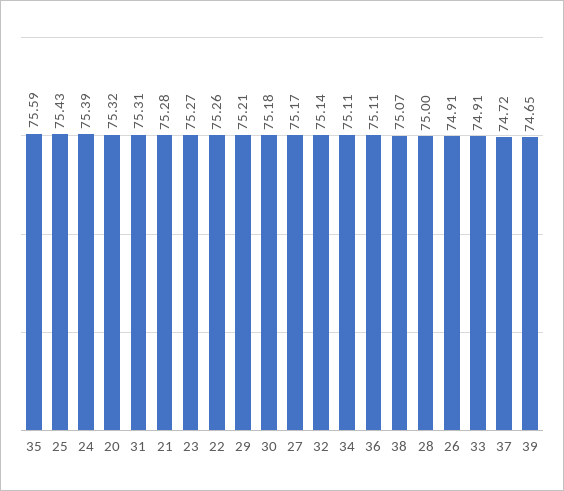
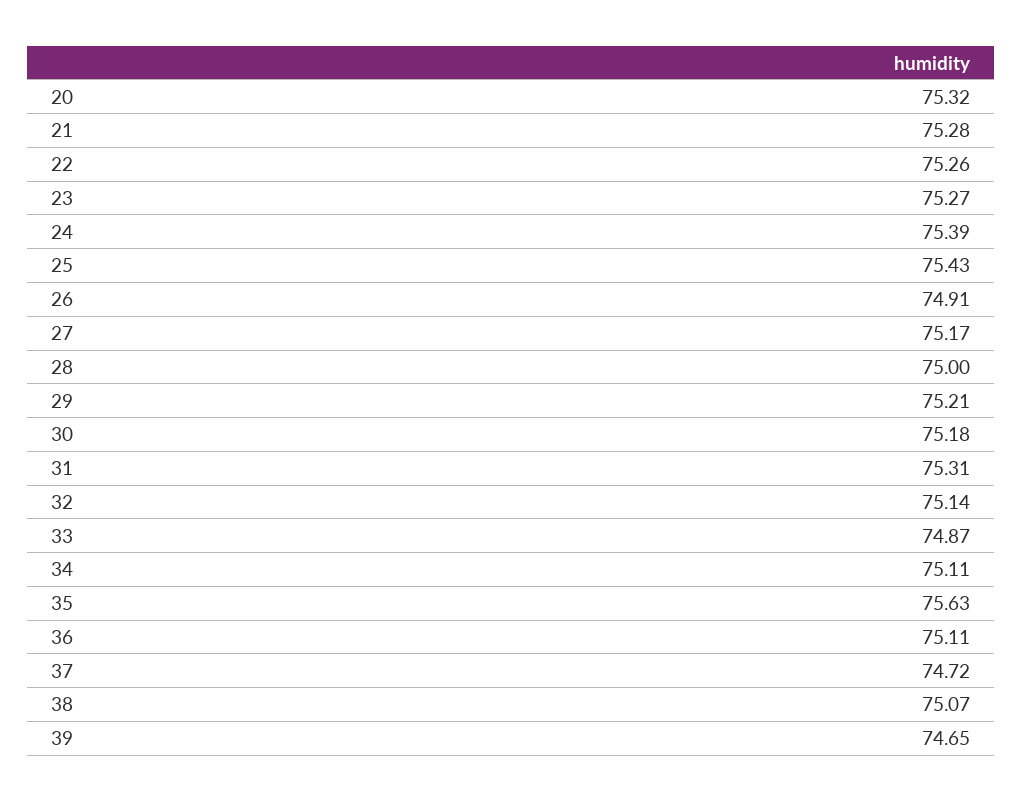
35: 75.59 -> 75.63
33: 74.91 -> 74.87

